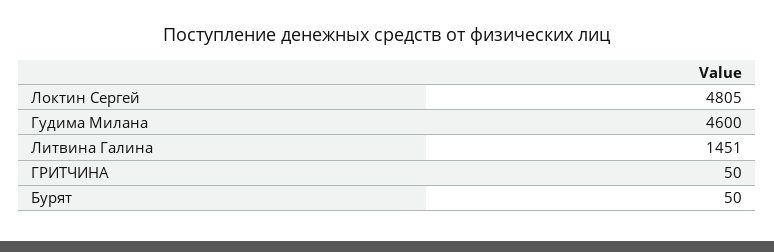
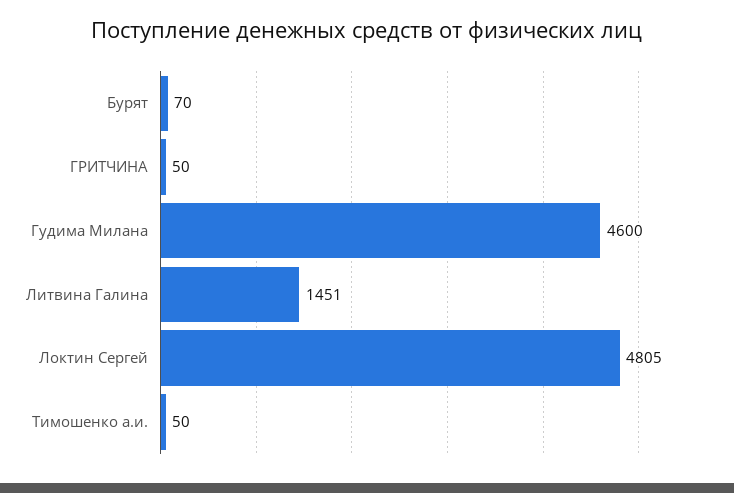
Бурят: 50 -> 70
Тимошенко а.и.: none -> 50

